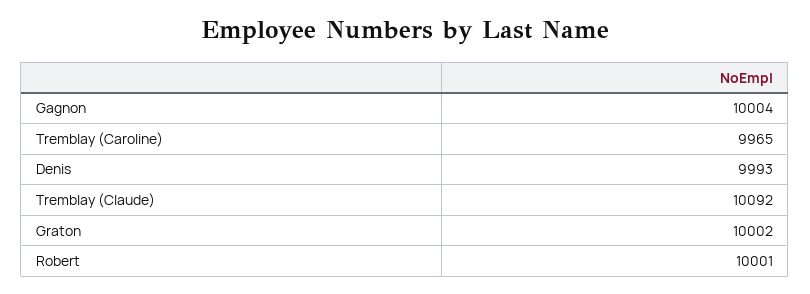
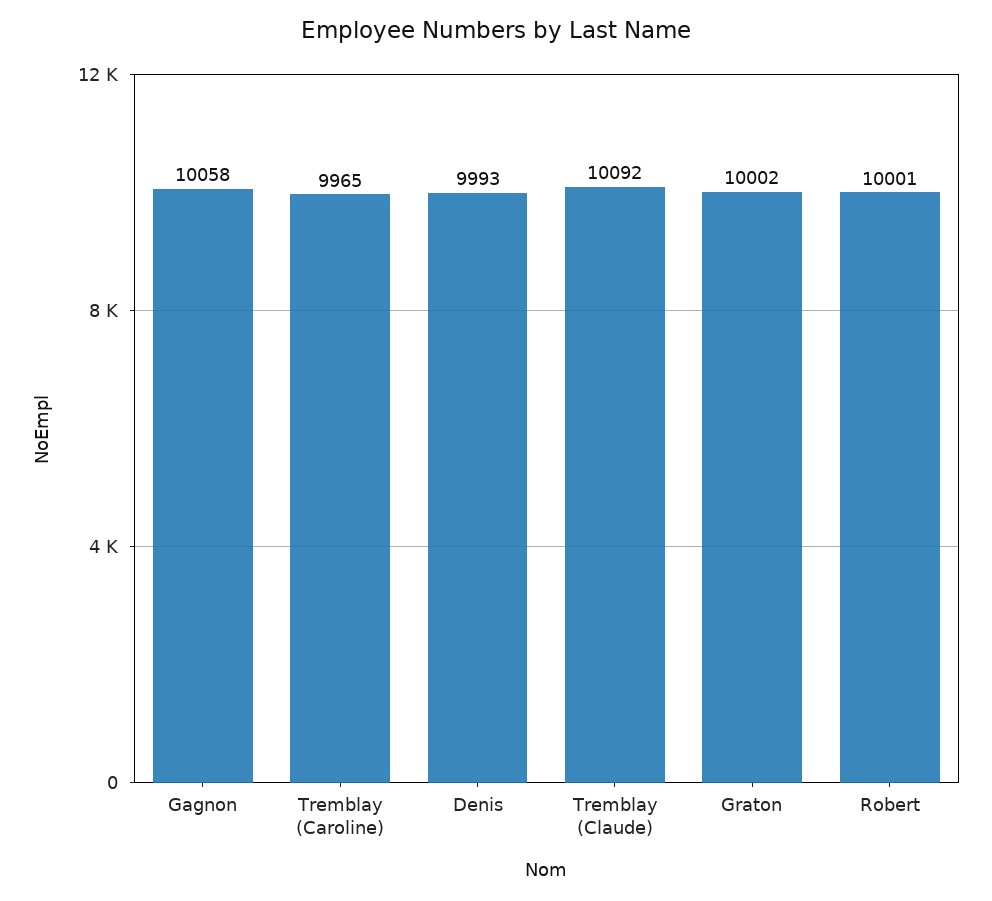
Gagnon: 10004 -> 10058

